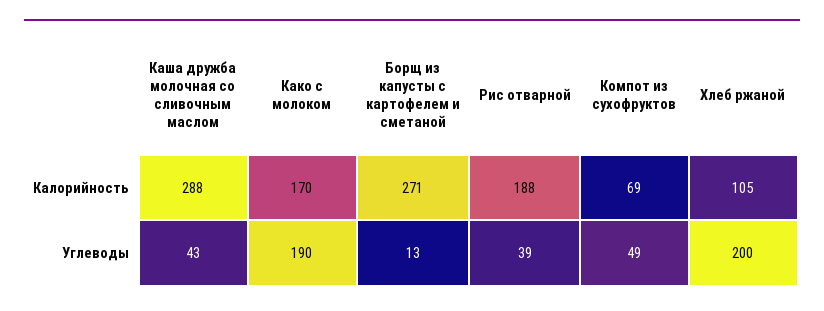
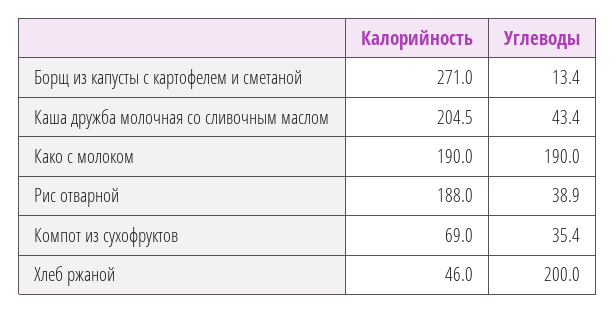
Каша дружба молочная со сливочным маслом, Калорийность: 288 -> 204.5
Како с молоком, Калорийность: 170 -> 190
Хлеб ржаной, Калорийность: 105 -> 46
Компот из сухофруктов, Углеводы: 49 -> 35.4

